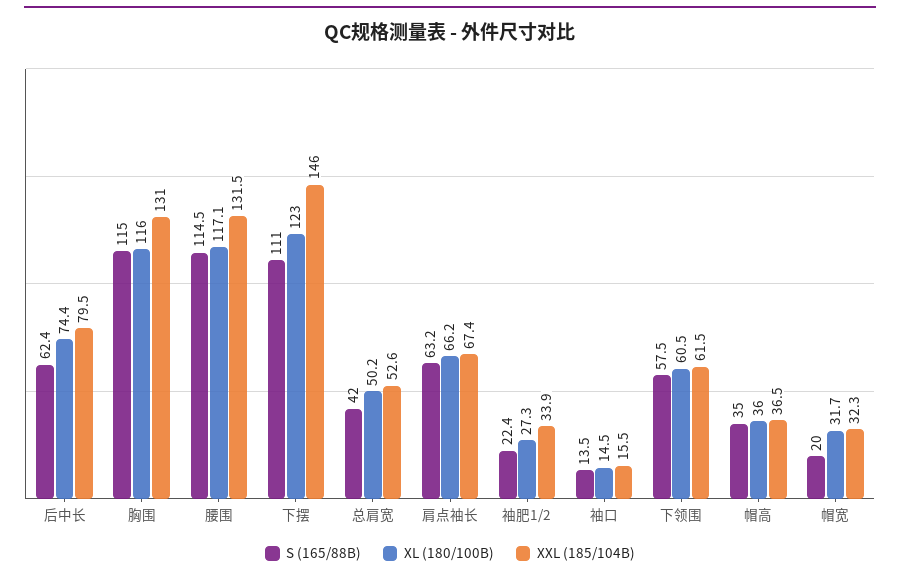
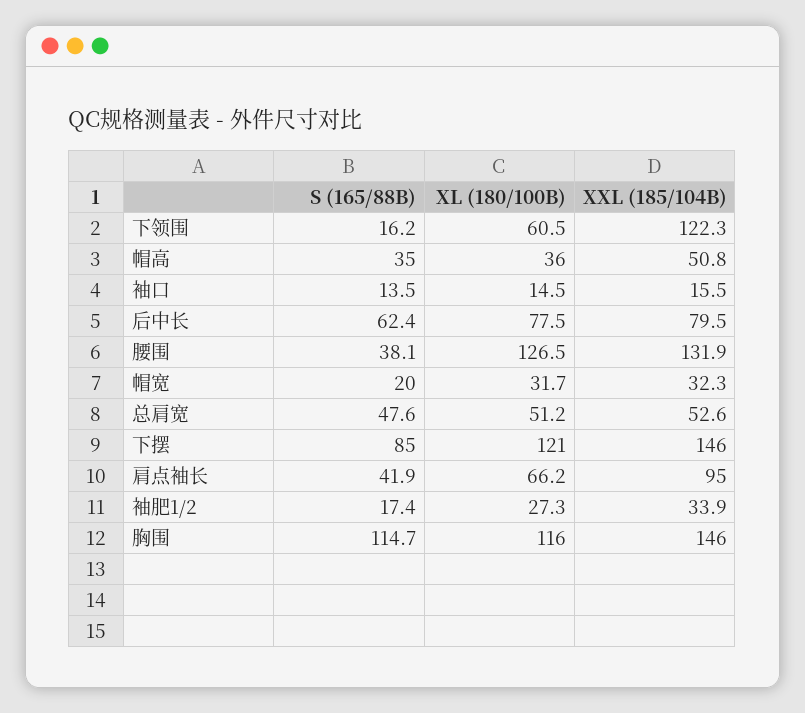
XL (180/100B), 后中长: 74.4 -> 77.5
S (165/88B), 胸围: 115 -> 114.7
XXL (185/104B), 胸围: 131 -> 146
S (165/88B), 腰围: 114.5 -> 38.1
XL (180/100B), 腰围: 117.1 -> 126.5
XXL (185/104B), 腰围: 131.5 -> 131.9
S (165/88B), 下摆: 111 -> 85
XL (180/100B), 下摆: 123 -> 121
S (165/88B), 总肩宽: 42 -> 47.6
XL (180/100B), 总肩宽: 50.2 -> 51.2
S (165/88B), 肩点袖长: 63.2 -> 41.9
XXL (185/104B), 肩点袖长: 67.4 -> 95
S (165/88B), 袖肥1/2: 22.4 -> 17.4
S (165/88B), 下领围: 57.5 -> 16.2
XXL (185/104B), 下领围: 61.5 -> 122.3
XXL (185/104B), 帽高: 36.5 -> 50.8

